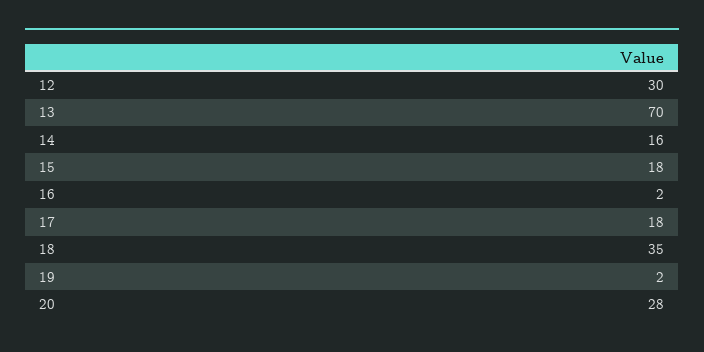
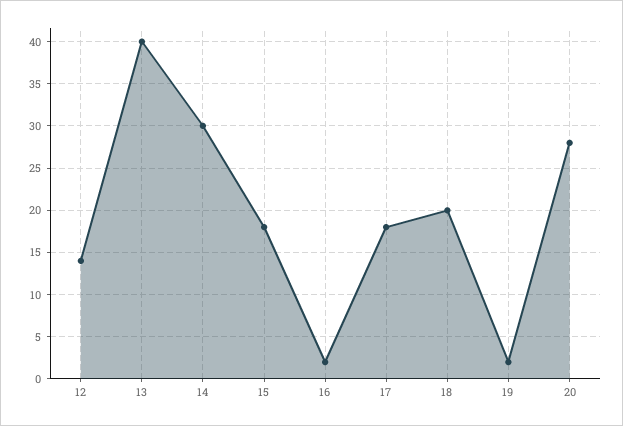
12: 30 -> 14
13: 70 -> 40
14: 16 -> 30
18: 35 -> 20

